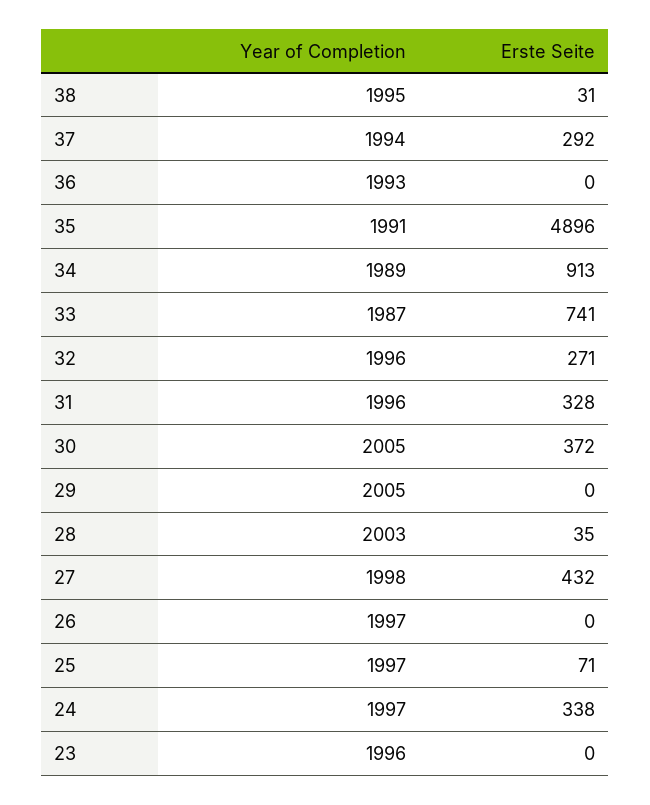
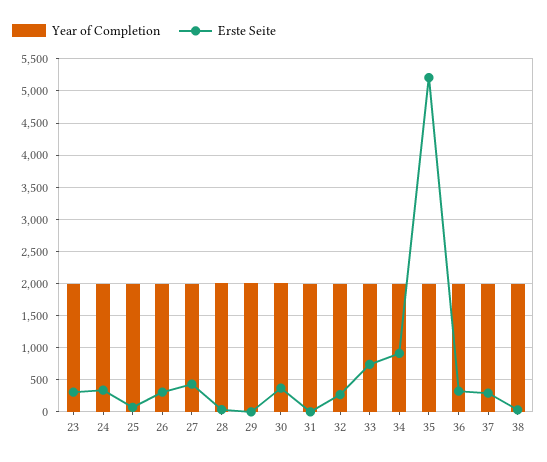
Erste Seite, 36: 0 -> 300
Erste Seite, 35: 4896 -> 5200
Erste Seite, 31: 328 -> 0
Erste Seite, 26: 0 -> 300
Erste Seite, 23: 0 -> 300

